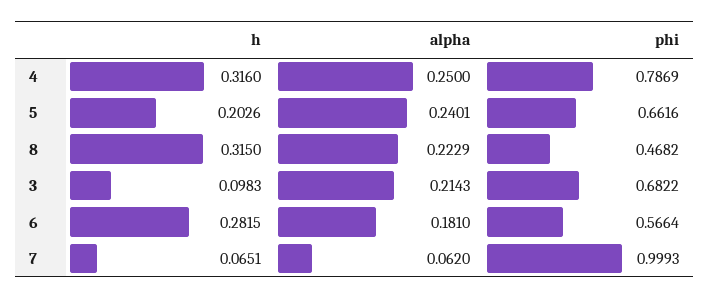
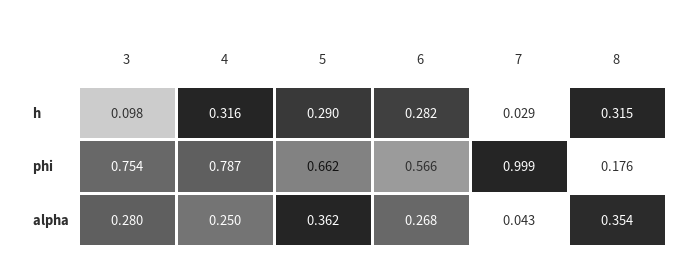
h, 5: 0.2026 -> 0.29
alpha, 5: 0.2401 -> 0.362
alpha, 8: 0.2229 -> 0.354
phi, 8: 0.4682 -> 0.176
alpha, 3: 0.2143 -> 0.28
phi, 3: 0.6822 -> 0.754
alpha, 6: 0.181 -> 0.268
h, 7: 0.0651 -> 0.029
alpha, 7: 0.062 -> 0.043

